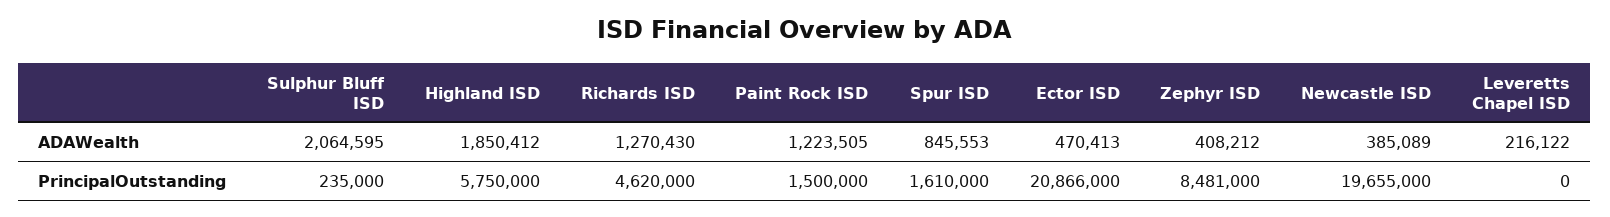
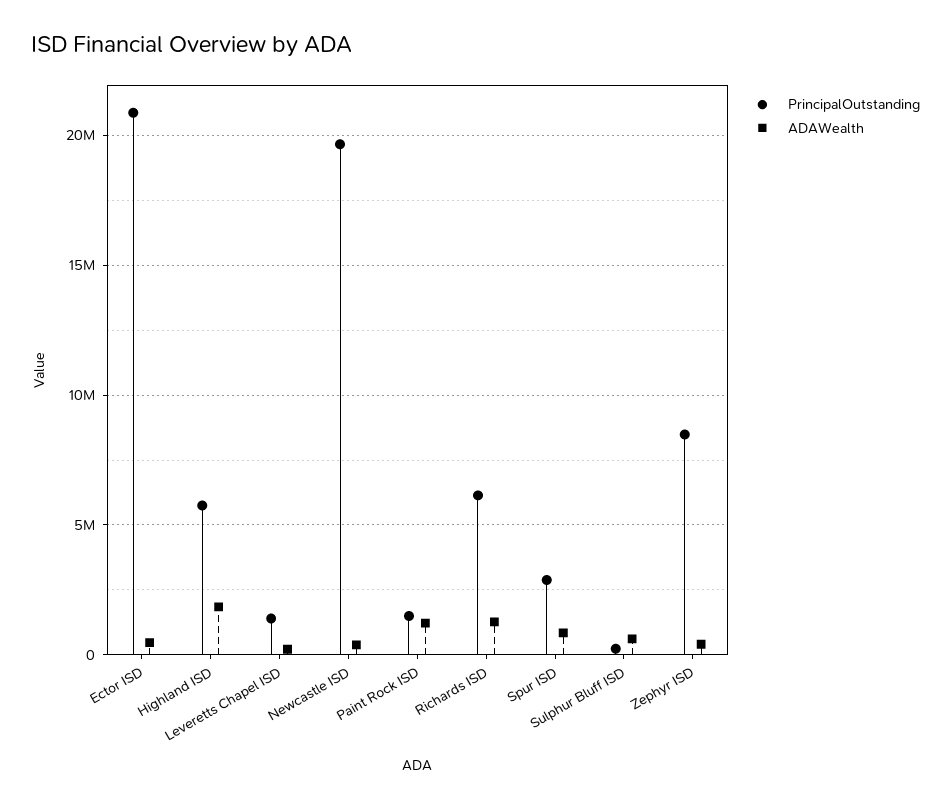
ADAWealth, Sulphur Bluff ISD: 2064595 -> 500000
PrincipalOutstanding, Richards ISD: 4620000 -> 6000000
PrincipalOutstanding, Spur ISD: 1610000 -> 3000000
PrincipalOutstanding, Leveretts Chapel ISD: 0 -> 1500000

